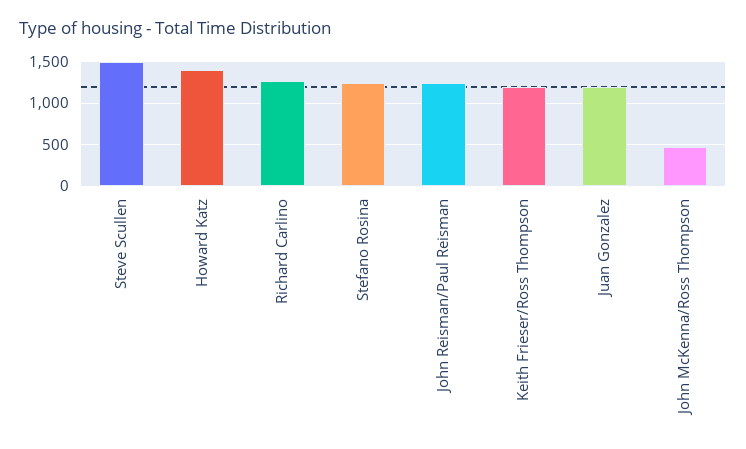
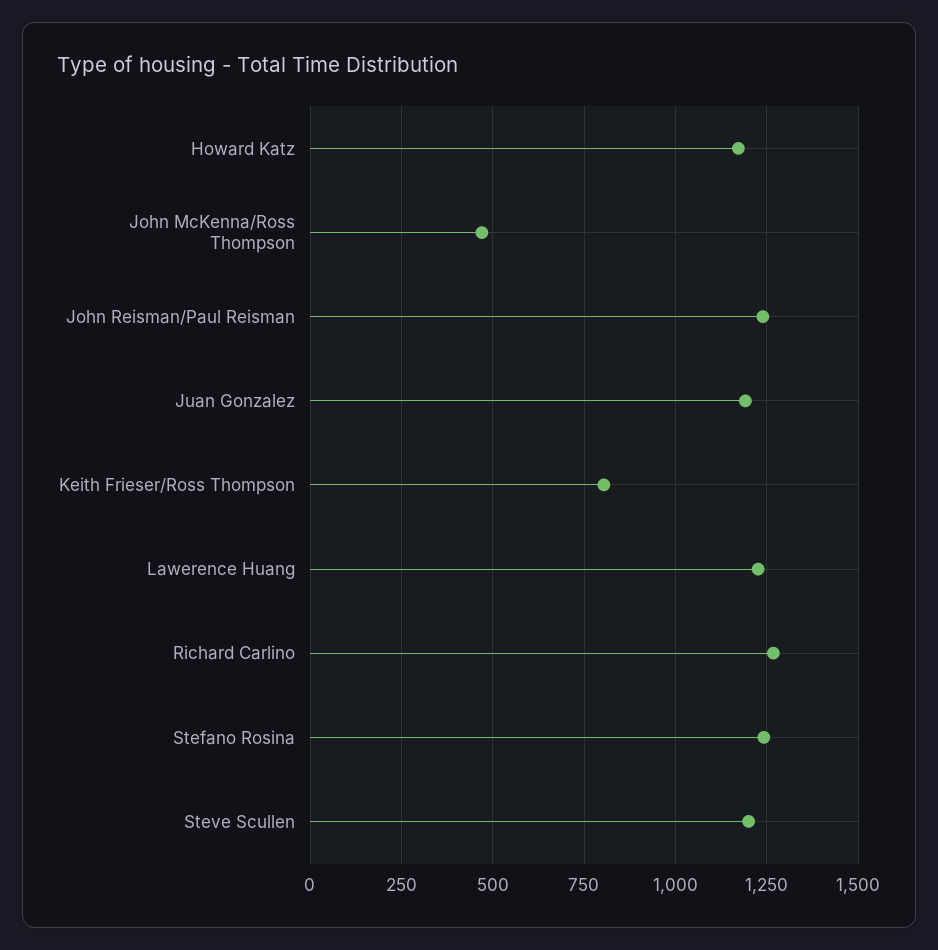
Steve Scullen: 1500 -> 1200
Howard Katz: 1400 -> 1175
Keith Frieser/Ross Thompson: 1200 -> 800
Lawerence Huang: none -> 1225

